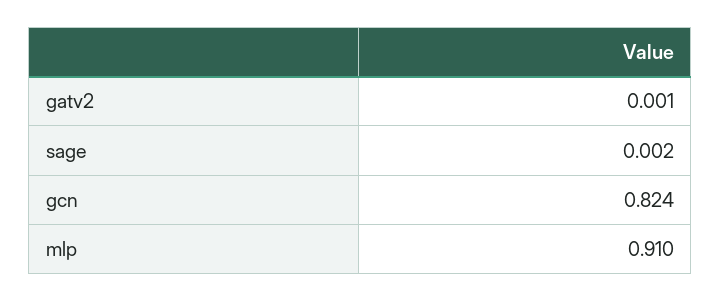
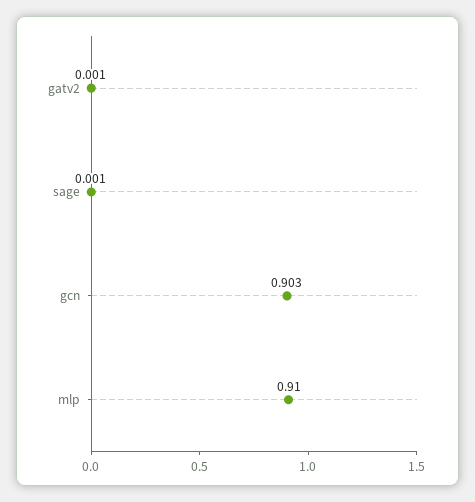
sage: 0.002 -> 0.001
gcn: 0.824 -> 0.903

